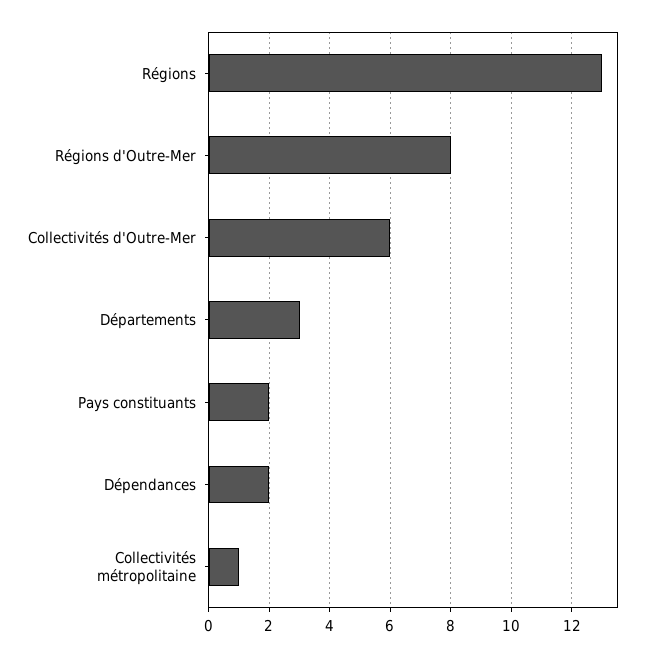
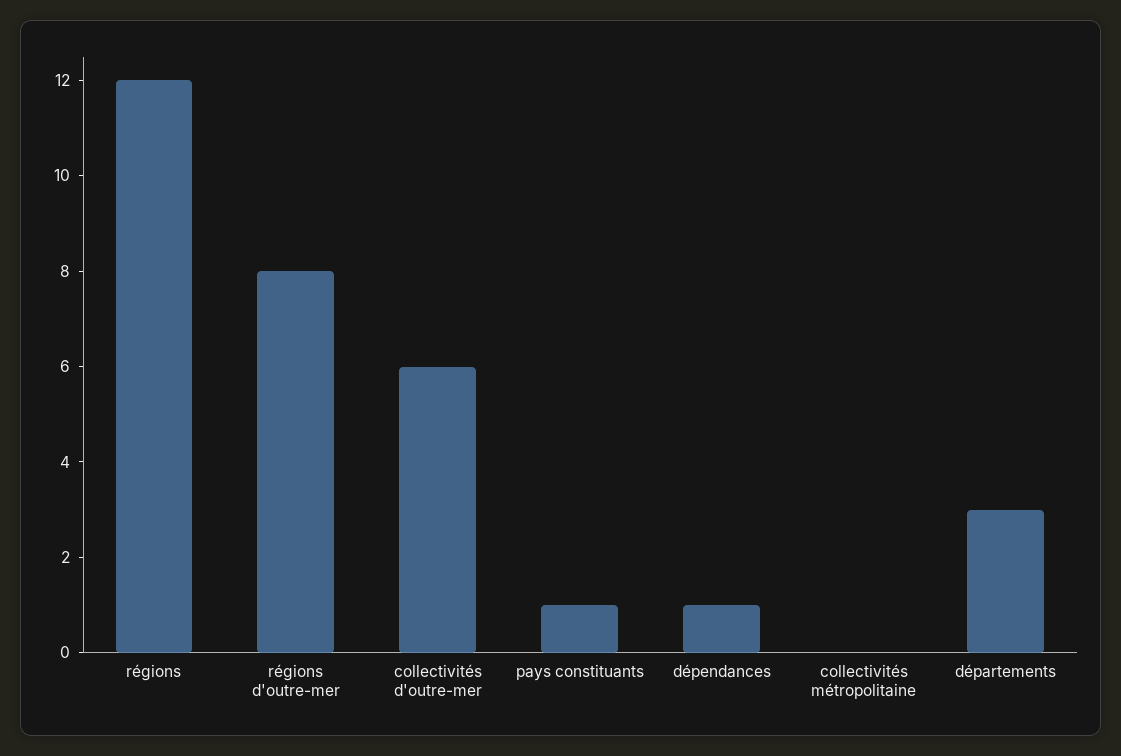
Régions: 13 -> 12
Pays constituants: 2 -> 1
Dépendances: 2 -> 1
Collectivités métropolitaine: 1 -> 0

